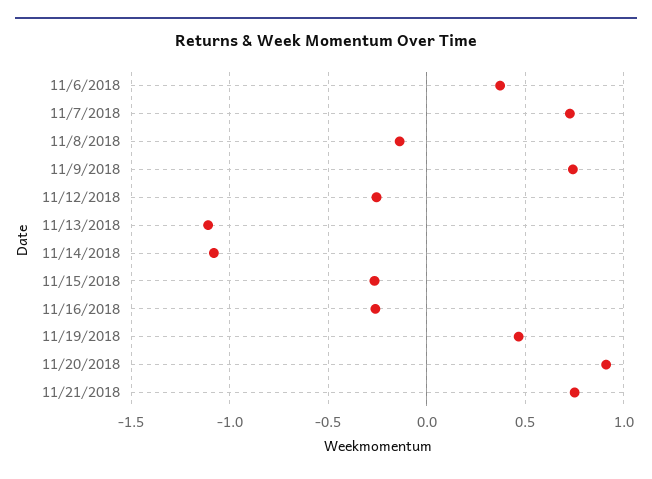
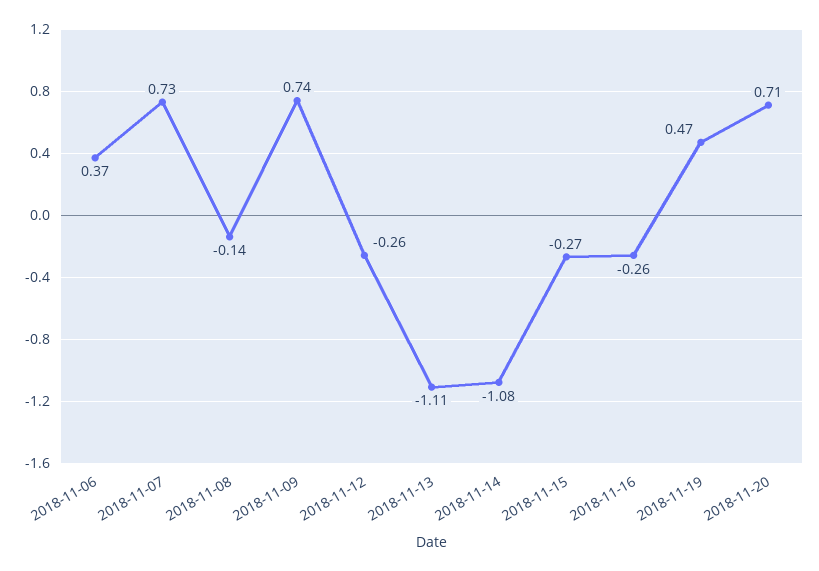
11/20/2018: 0.9 -> 0.71
11/21/2018: 0.75 -> none

